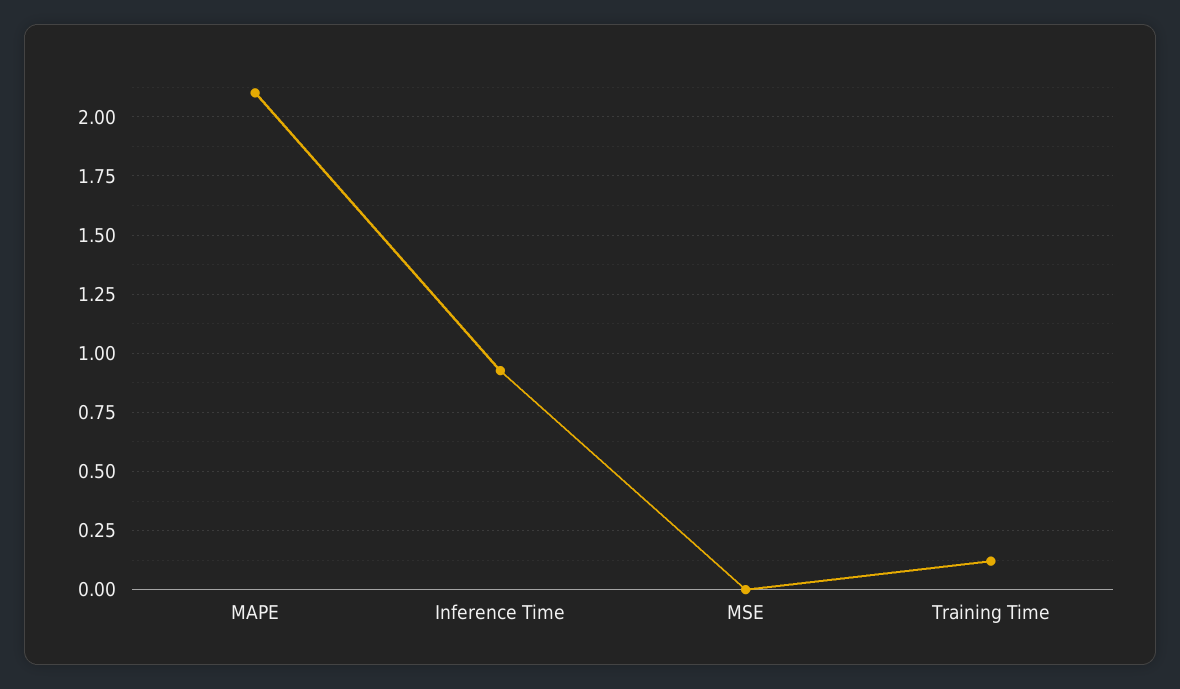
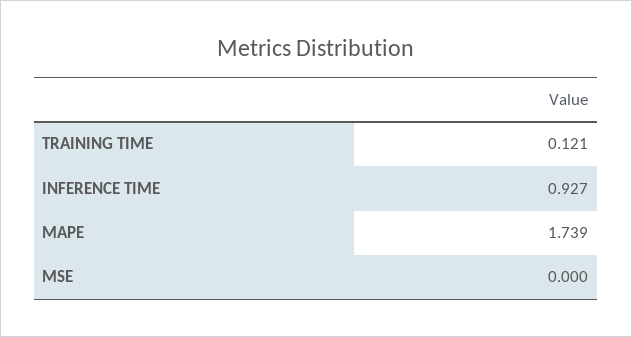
MAPE: 2.1 -> 1.739

